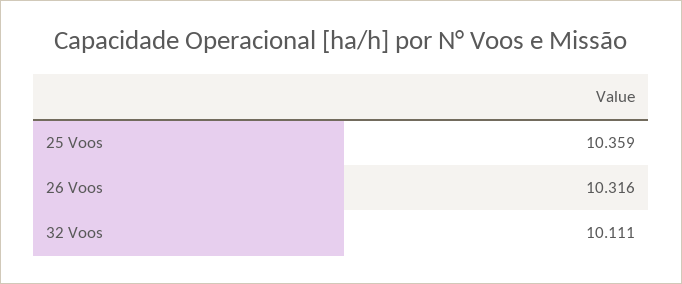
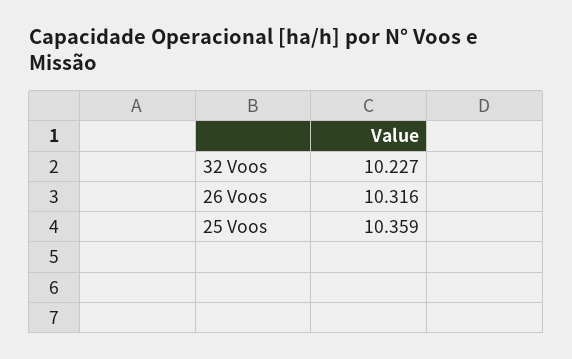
32 Voos: 10.111 -> 10.227

